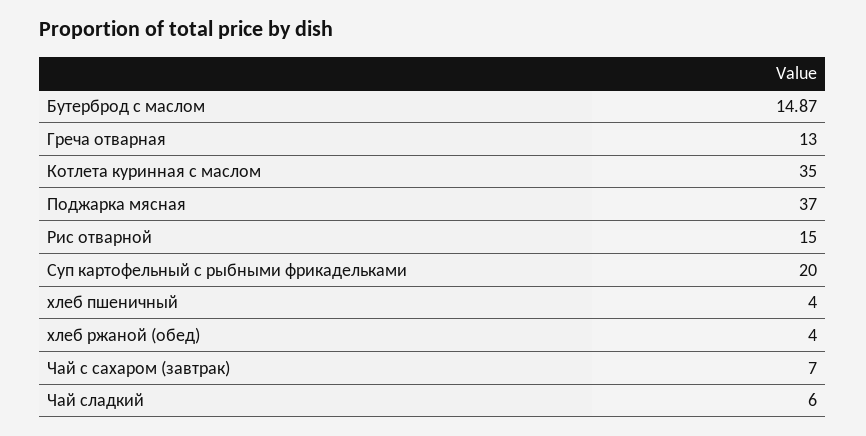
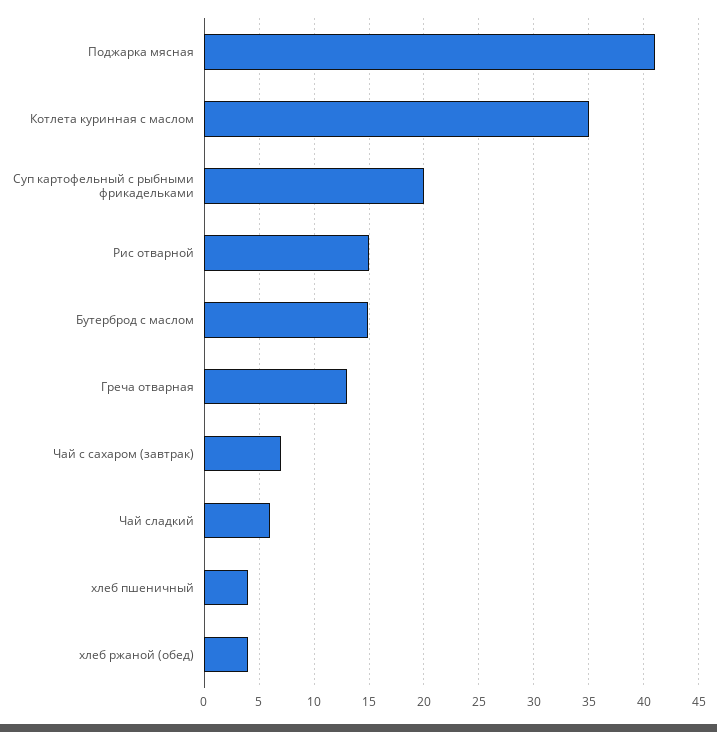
Поджарка мясная: 37 -> 41

